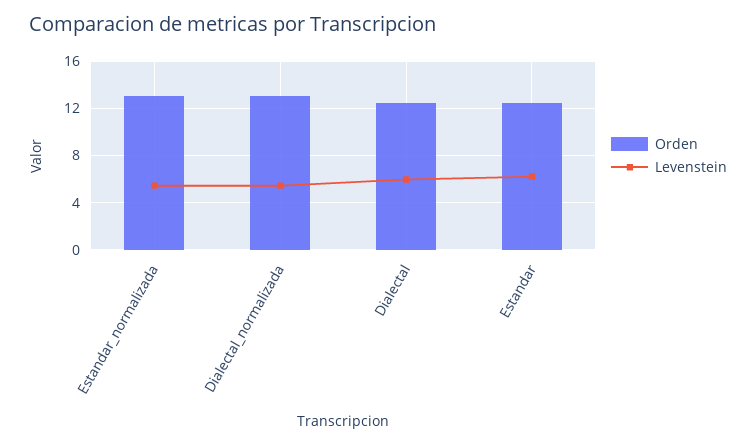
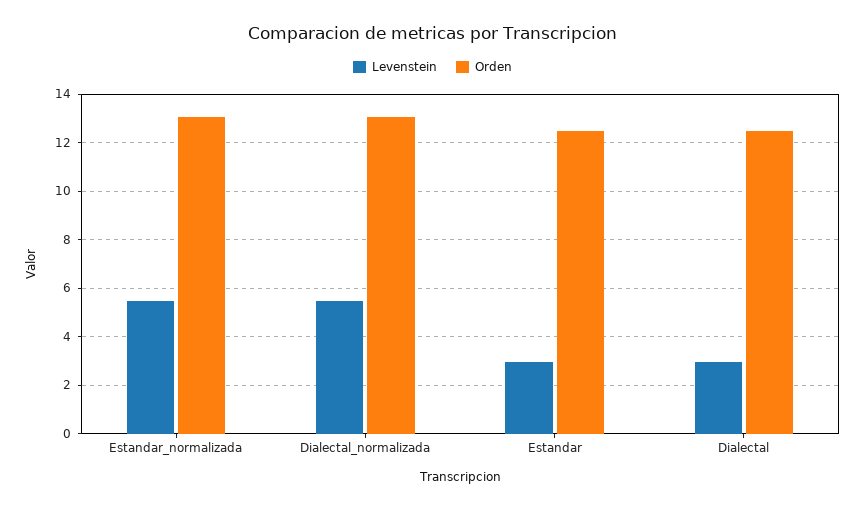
Levenstein, Dialectal: 6 -> 3
Levenstein, Estandar: 6 -> 3

